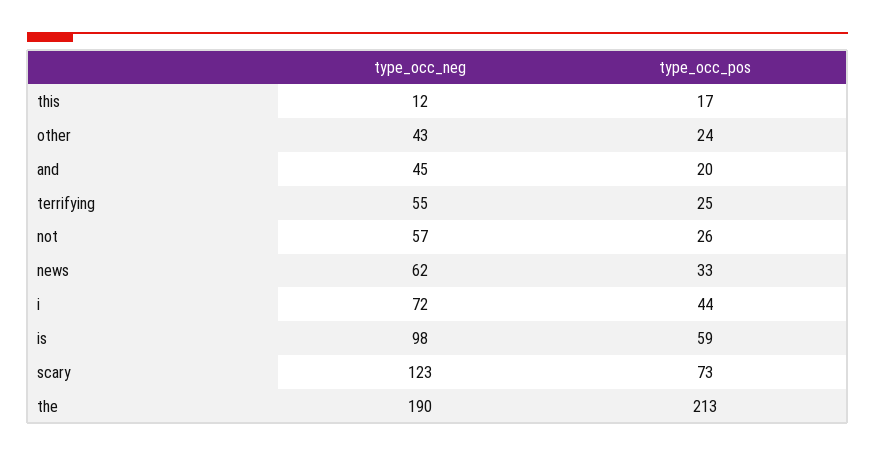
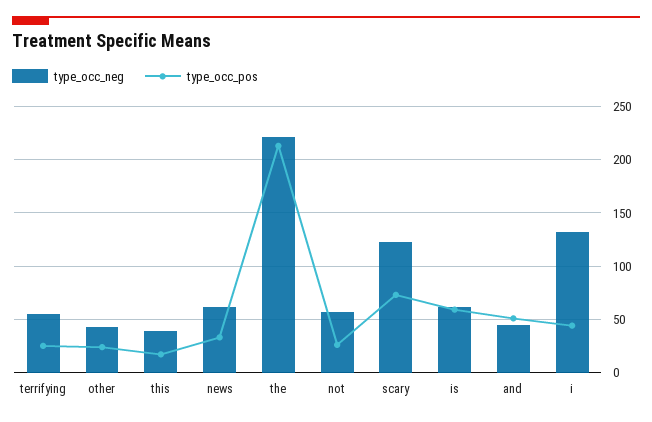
type_occ_neg, this: 12 -> 40
type_occ_pos, and: 20 -> 50
type_occ_neg, i: 72 -> 130
type_occ_neg, is: 98 -> 60
type_occ_neg, the: 190 -> 220

